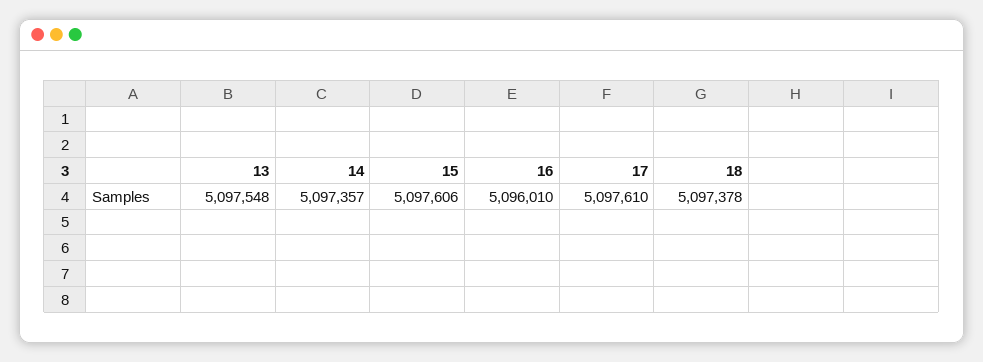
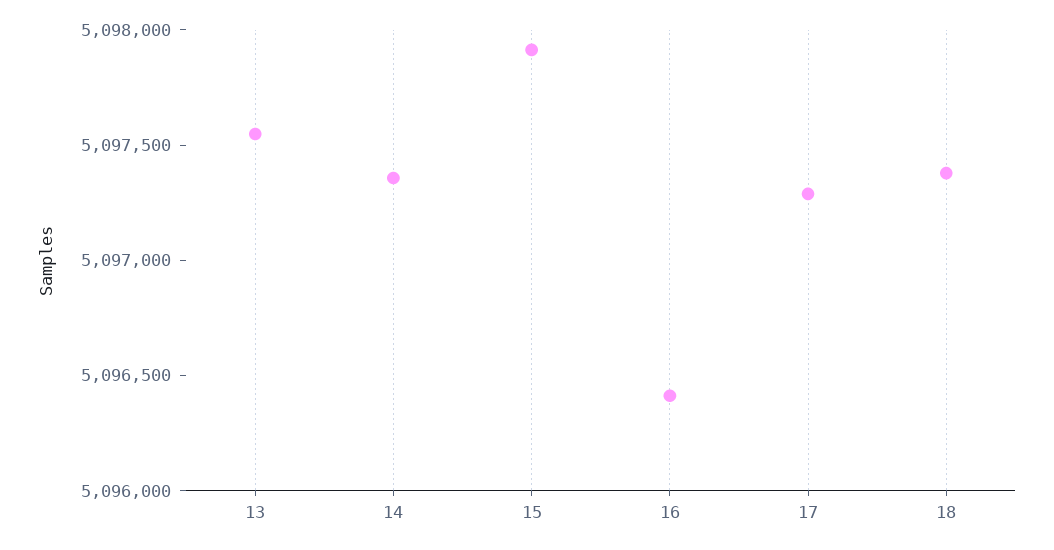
15: 5097606 -> 5097900
16: 5096010 -> 5096400
17: 5097610 -> 5097300

